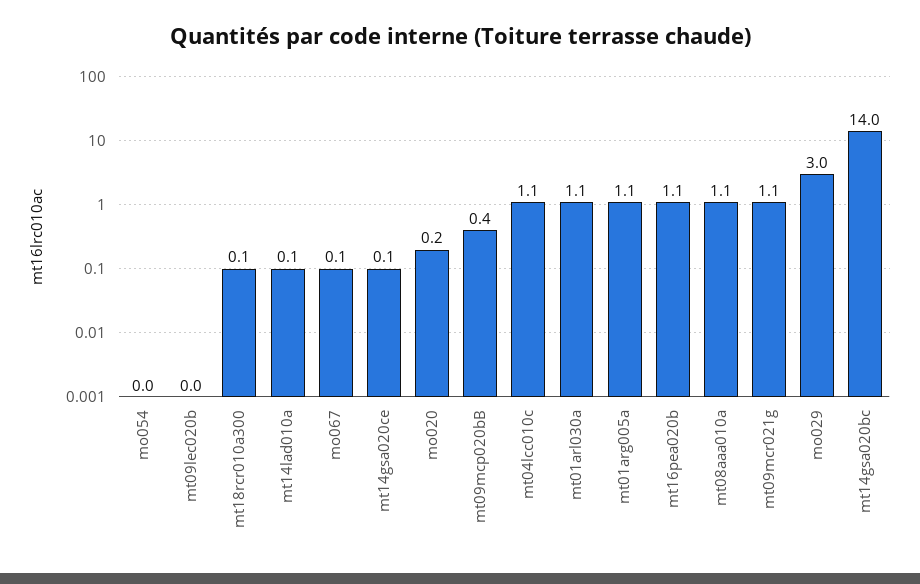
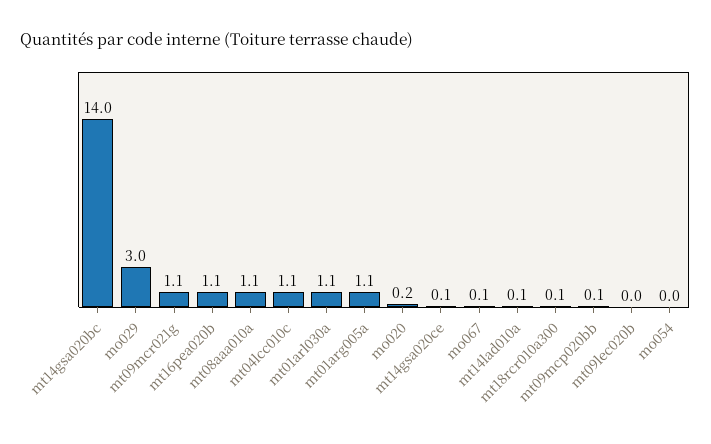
mt09mcp020bB: 0.4 -> 0.1

